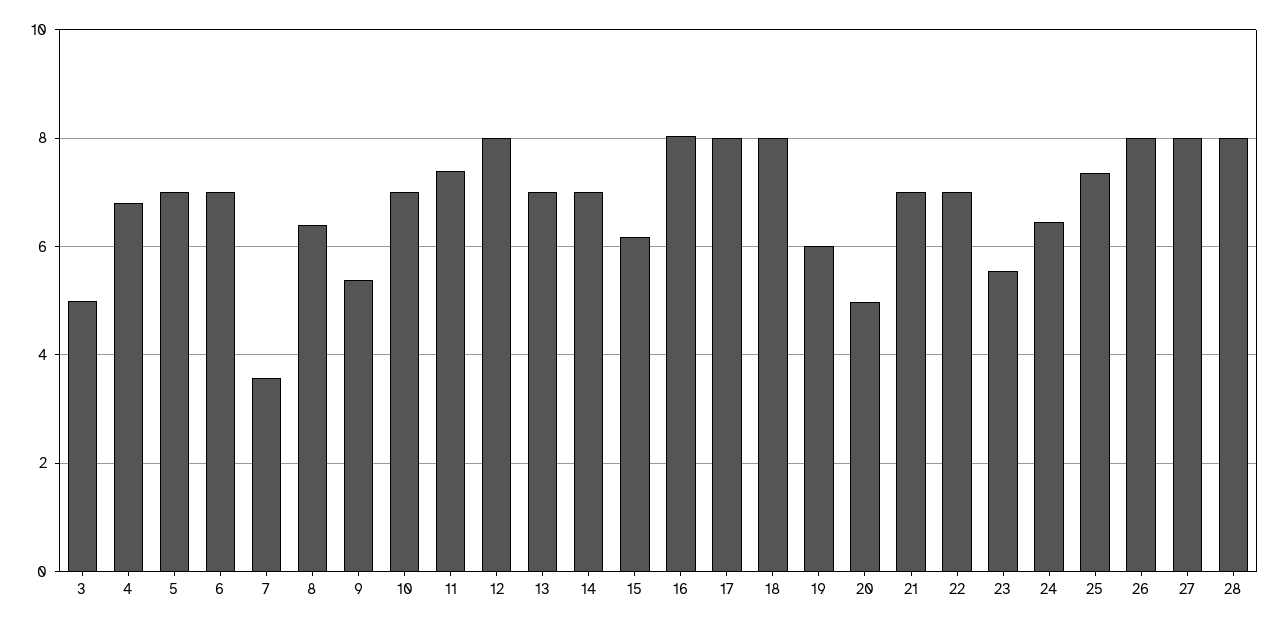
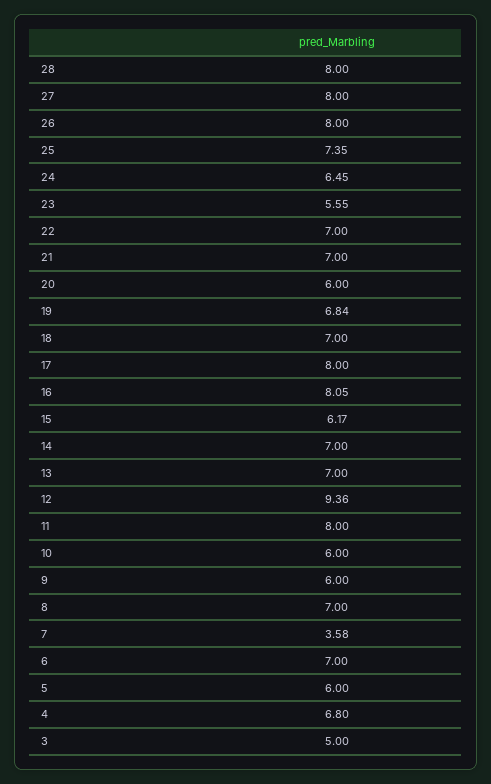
5: 7 -> 6
8: 6.4 -> 7
9: 5.4 -> 6
10: 7 -> 6
11: 7.4 -> 8
12: 8 -> 9.36
18: 8 -> 7
19: 6 -> 6.84
20: 5 -> 6

